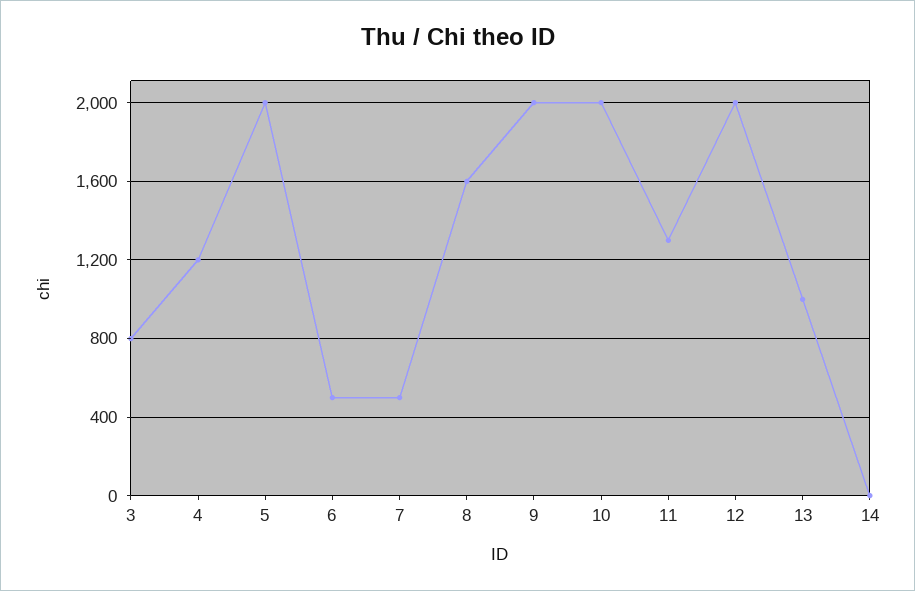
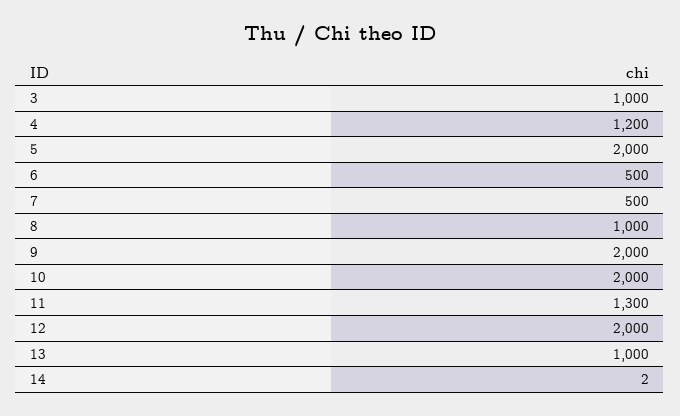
3: 800 -> 1000
8: 1600 -> 1000

